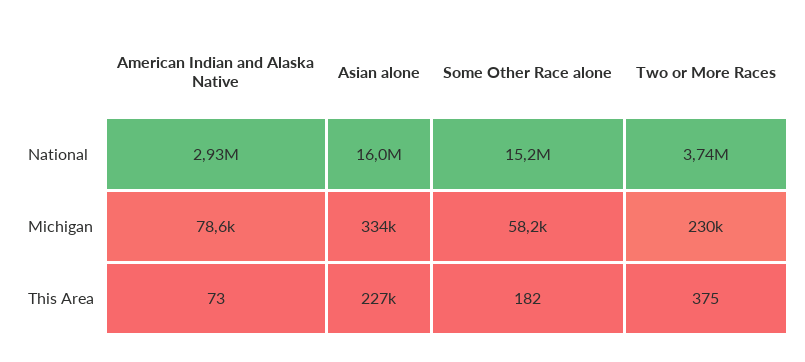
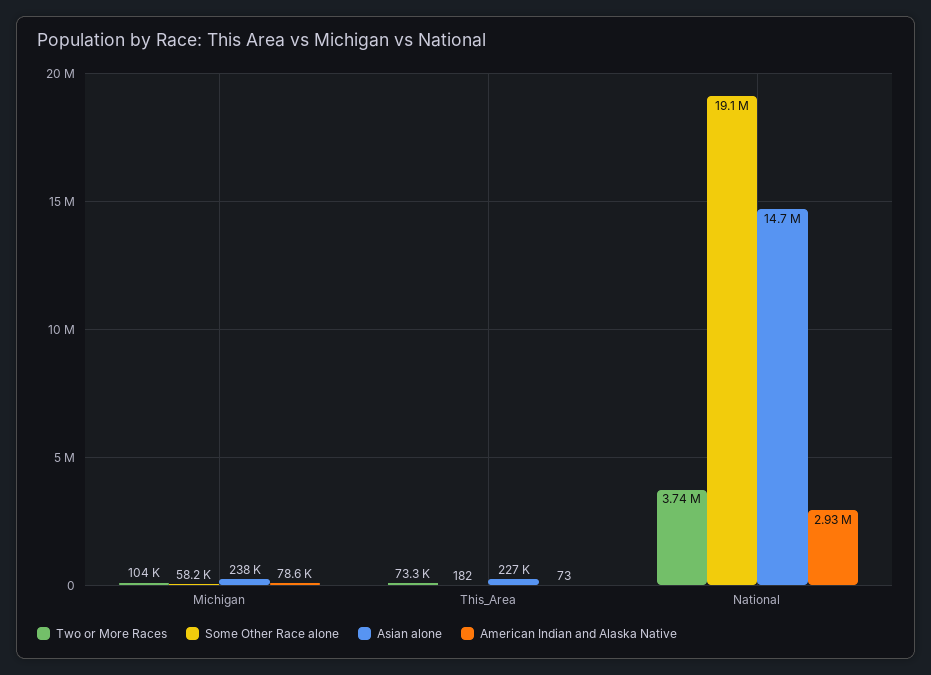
Asian alone, National: 16000000 -> 14700000
Some Other Race alone, National: 15200000 -> 19100000
Asian alone, Michigan: 334000 -> 238000
Two or More Races, Michigan: 230000 -> 104000
Two or More Races, This Area: 375 -> 73300

